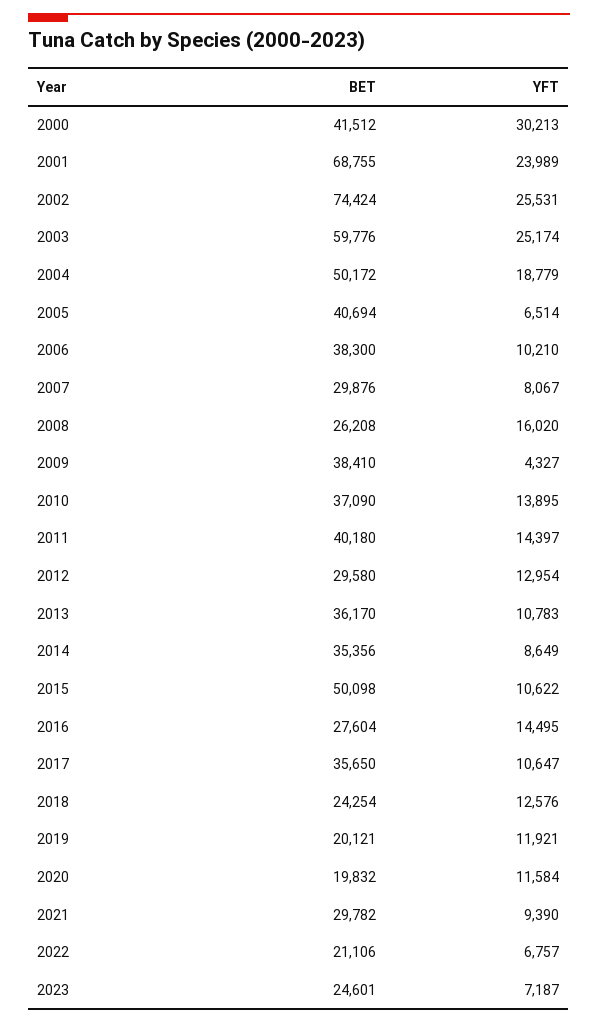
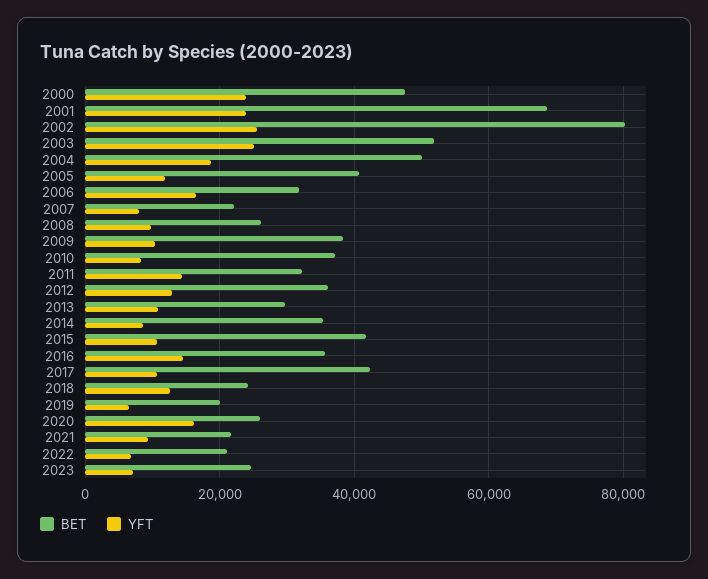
BET, 2000: 41512 -> 48000
YFT, 2000: 30213 -> 24000
BET, 2002: 74424 -> 80000
BET, 2003: 59776 -> 52000
YFT, 2005: 6514 -> 12000
BET, 2006: 38300 -> 32000
YFT, 2006: 10210 -> 16000
BET, 2007: 29876 -> 22000
YFT, 2008: 16020 -> 10000
YFT, 2009: 4327 -> 10000
YFT, 2010: 13895 -> 8000
BET, 2011: 40180 -> 32000
BET, 2012: 29580 -> 36000
BET, 2013: 36170 -> 30000
BET, 2015: 50098 -> 42000
BET, 2016: 27604 -> 36000
BET, 2017: 35650 -> 42000
YFT, 2019: 11921 -> 6000
BET, 2020: 19832 -> 26000
YFT, 2020: 11584 -> 16000
BET, 2021: 29782 -> 22000

